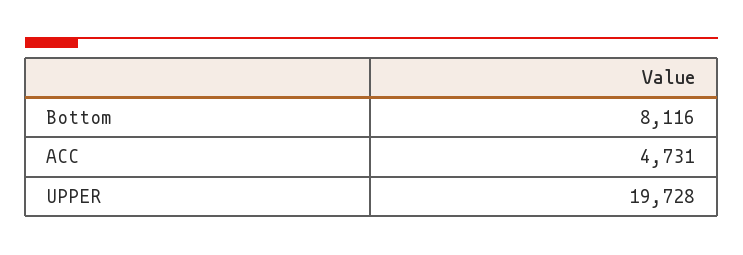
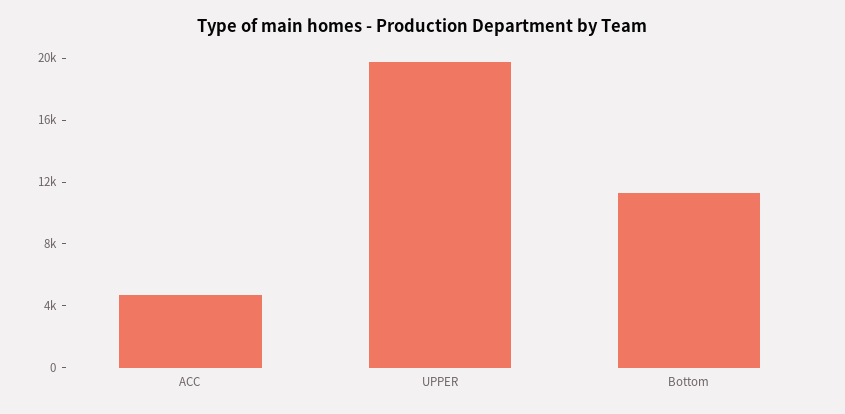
Bottom: 8116 -> 11000

